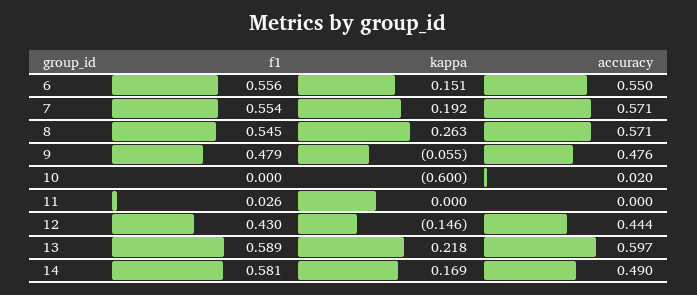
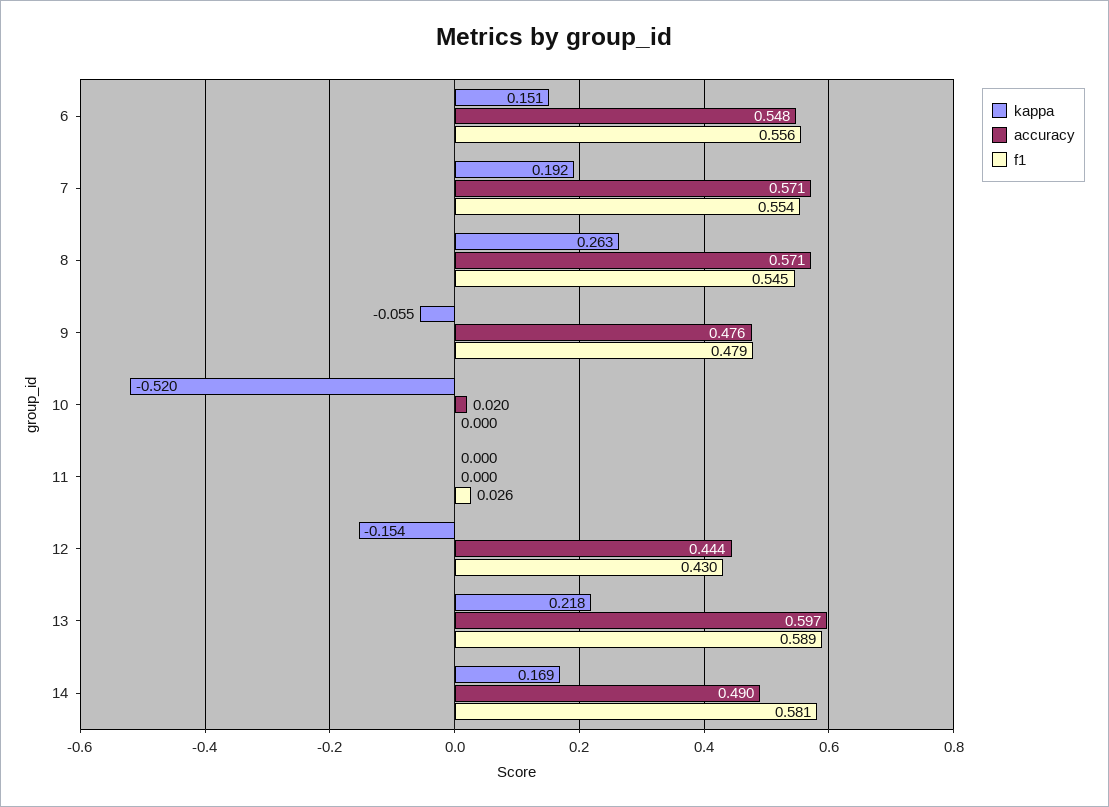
accuracy, 6: 0.55 -> 0.548
kappa, 10: -0.6 -> -0.52
kappa, 12: -0.146 -> -0.154

